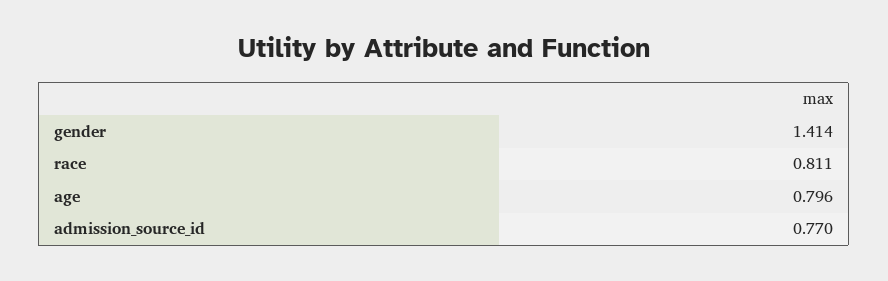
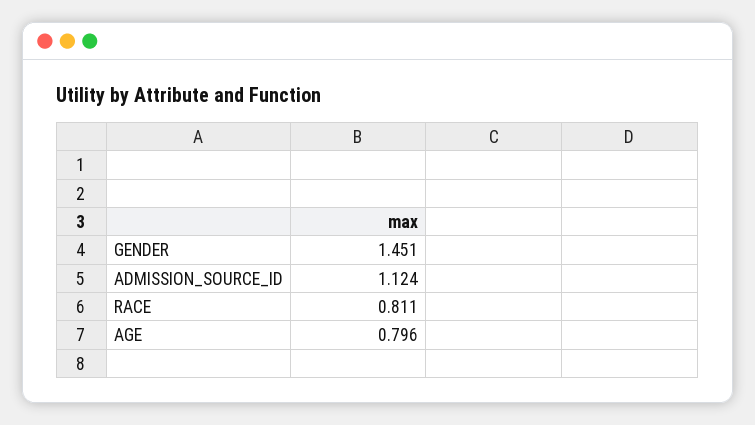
gender: 1.414 -> 1.451
admission_source_id: 0.77 -> 1.124

